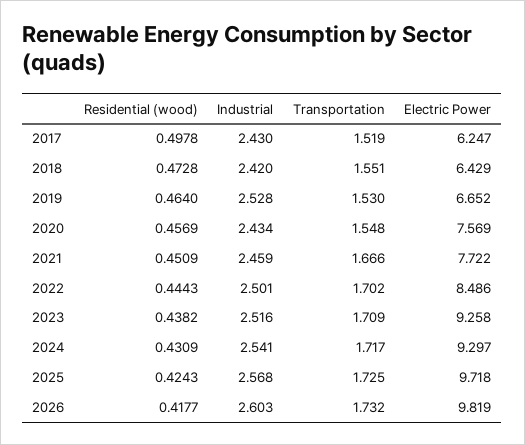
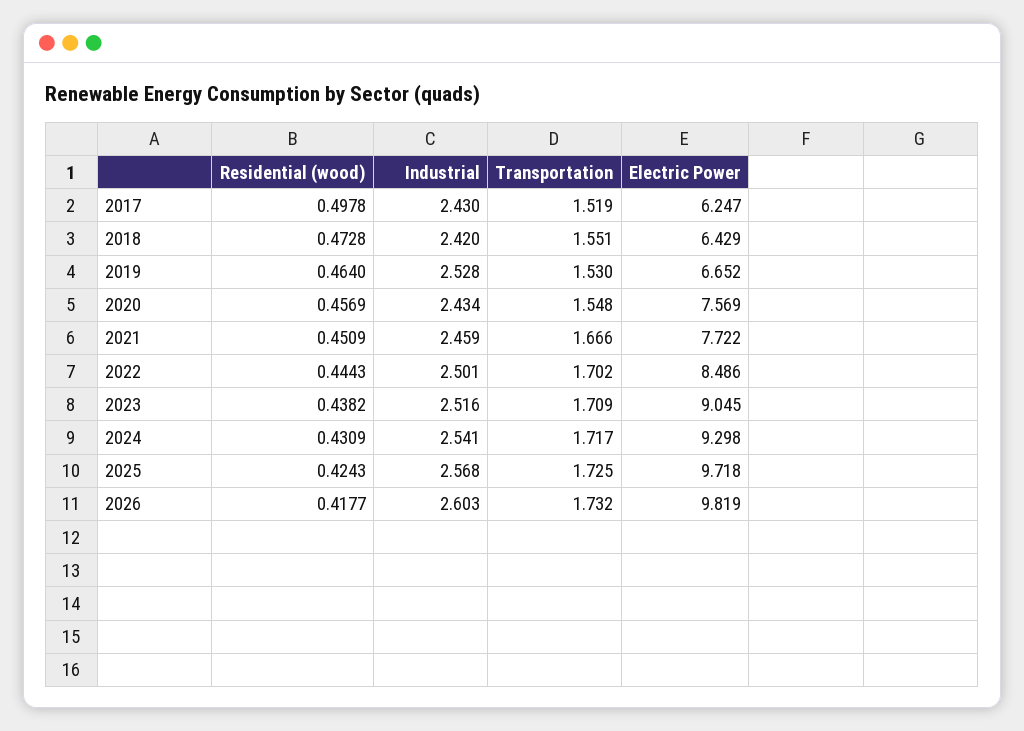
Electric Power, 2023: 9.258 -> 9.045
Electric Power, 2024: 9.297 -> 9.298

